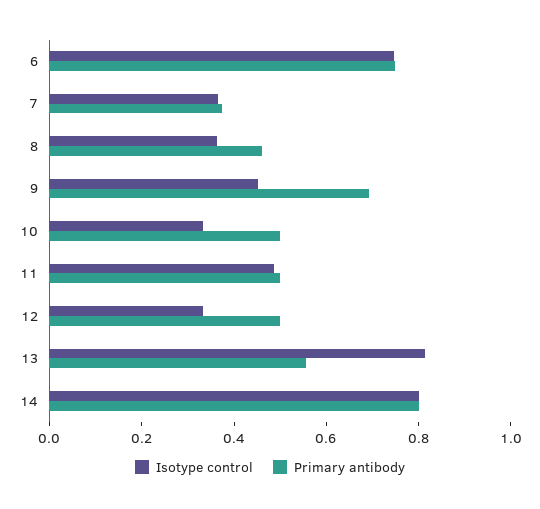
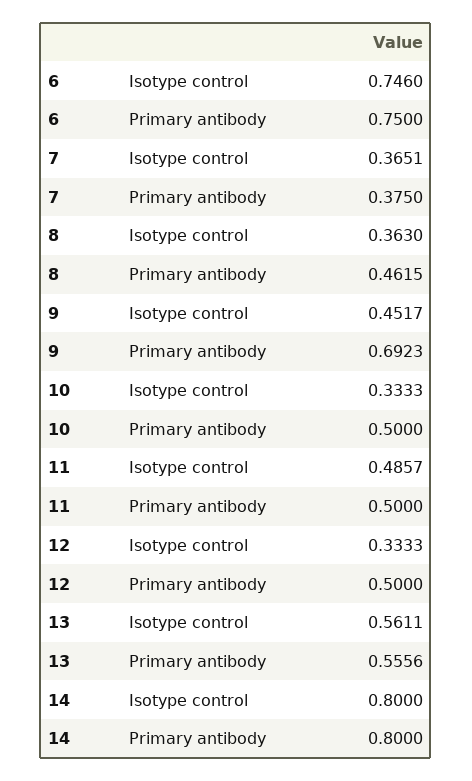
Isotype control, 13: 0.8 -> 0.5611

